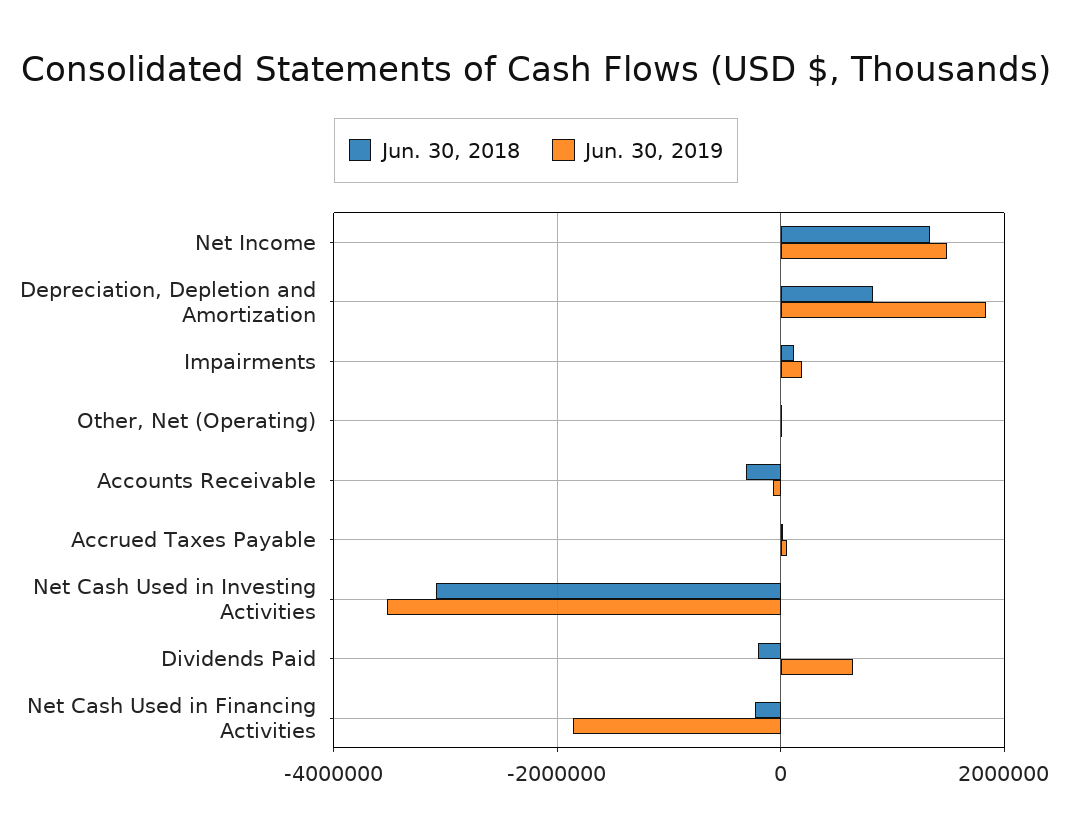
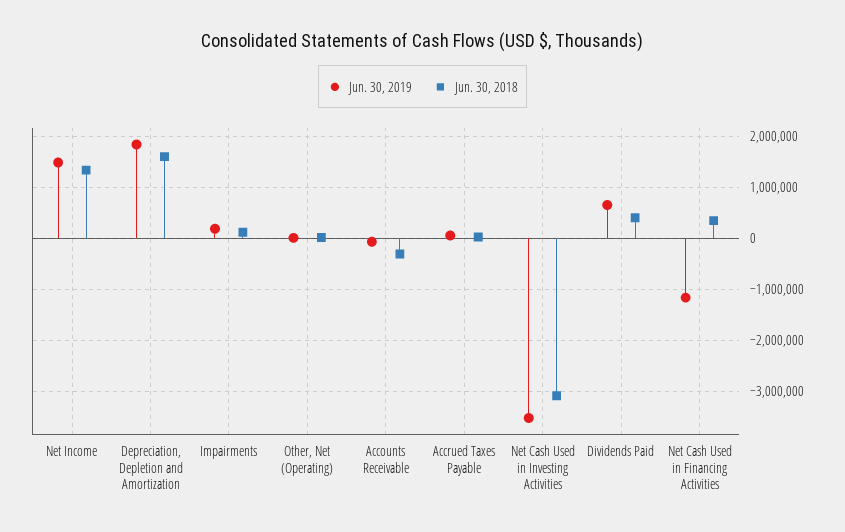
Jun. 30, 2018, Depreciation, Depletion and Amortization: 800000 -> 1600000
Jun. 30, 2018, Dividends Paid: -200000 -> 400000
Jun. 30, 2018, Net Cash Used in Financing Activities: -200000 -> 400000
Jun. 30, 2019, Net Cash Used in Financing Activities: -1800000 -> -1200000

